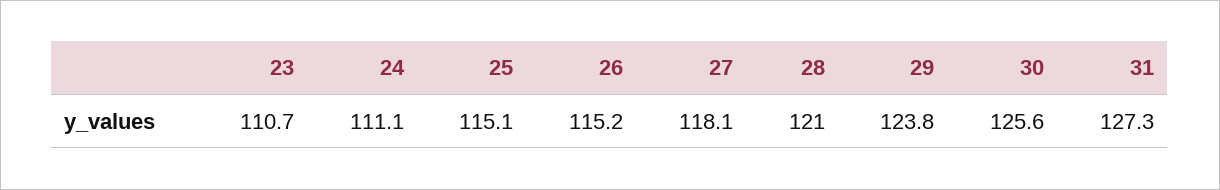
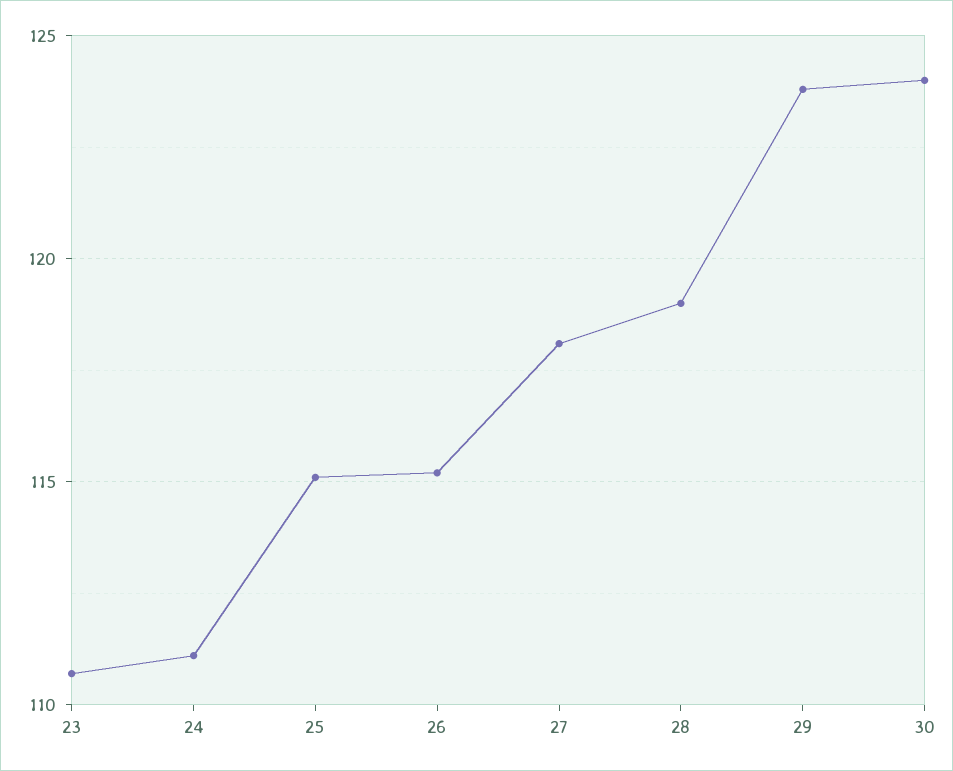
28: 121 -> 119
30: 125.6 -> 124
31: 127.3 -> none

